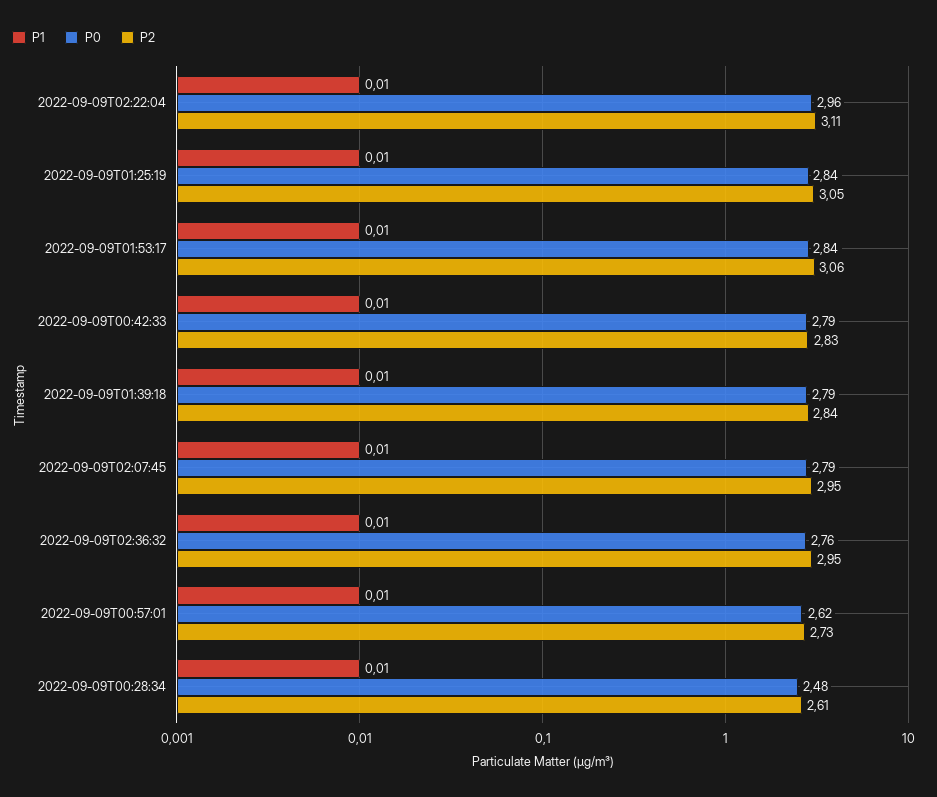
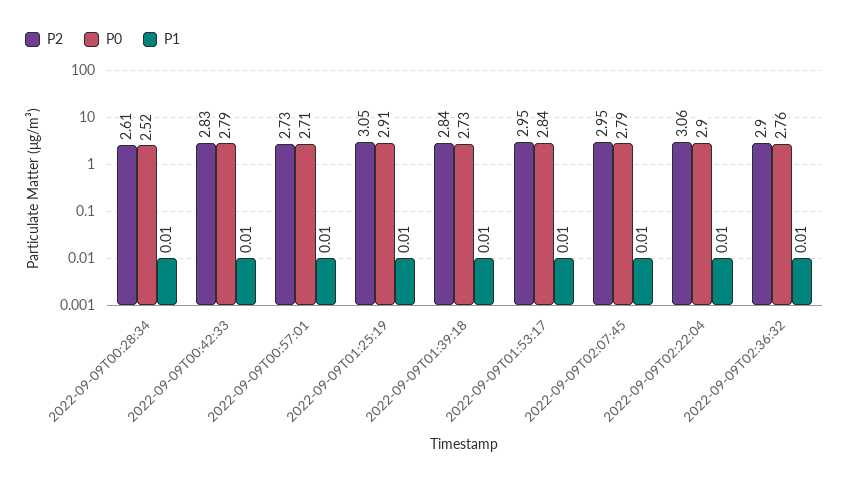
P0, 2022-09-09T02:22:04: 2.96 -> 2.9
P2, 2022-09-09T02:22:04: 3.11 -> 3.06
P0, 2022-09-09T01:25:19: 2.84 -> 2.91
P2, 2022-09-09T01:53:17: 3.06 -> 2.95
P0, 2022-09-09T01:39:18: 2.79 -> 2.73
P2, 2022-09-09T02:36:32: 2.95 -> 2.9
P0, 2022-09-09T00:57:01: 2.62 -> 2.71
P0, 2022-09-09T00:28:34: 2.48 -> 2.52

